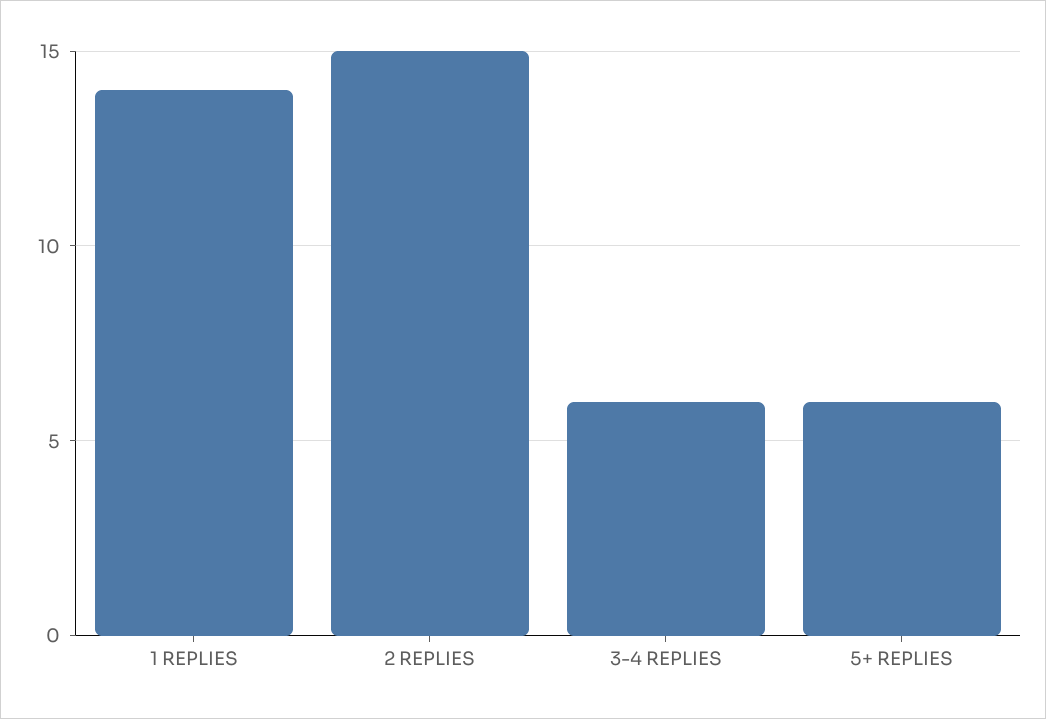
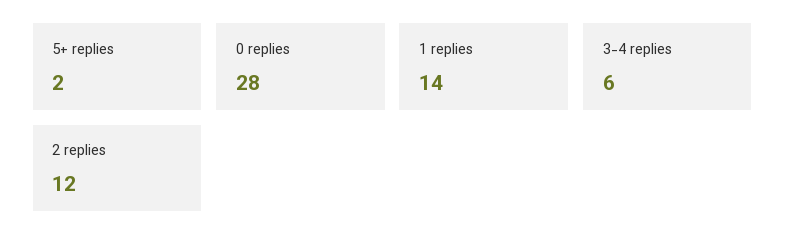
2 REPLIES: 15 -> 12
5+ REPLIES: 6 -> 2
0 replies: none -> 28

